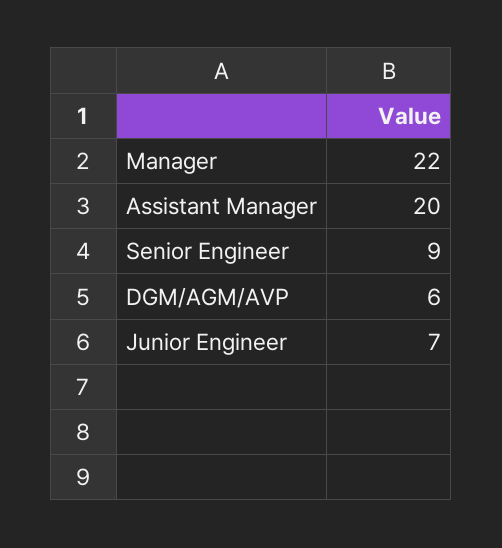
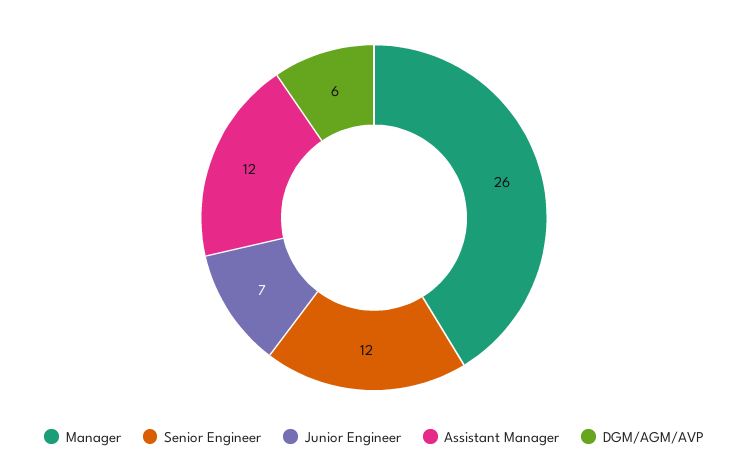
Manager: 22 -> 26
Assistant Manager: 20 -> 12
Senior Engineer: 9 -> 12

